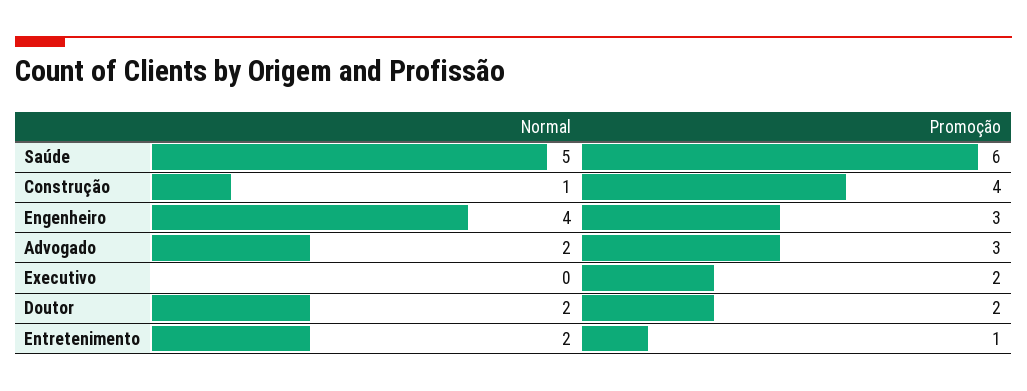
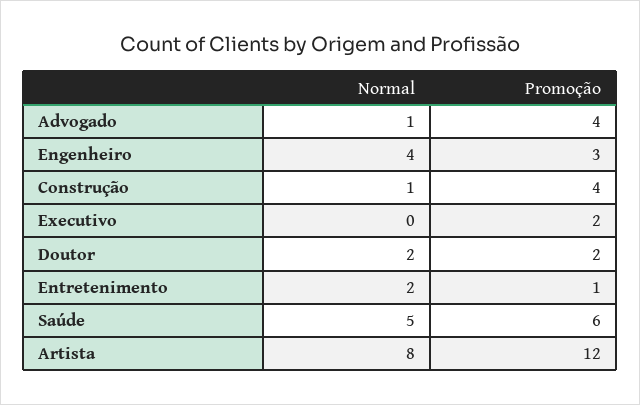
Normal, Advogado: 2 -> 1
Promoção, Advogado: 3 -> 4
Normal, Artista: none -> 8
Promoção, Artista: none -> 12

